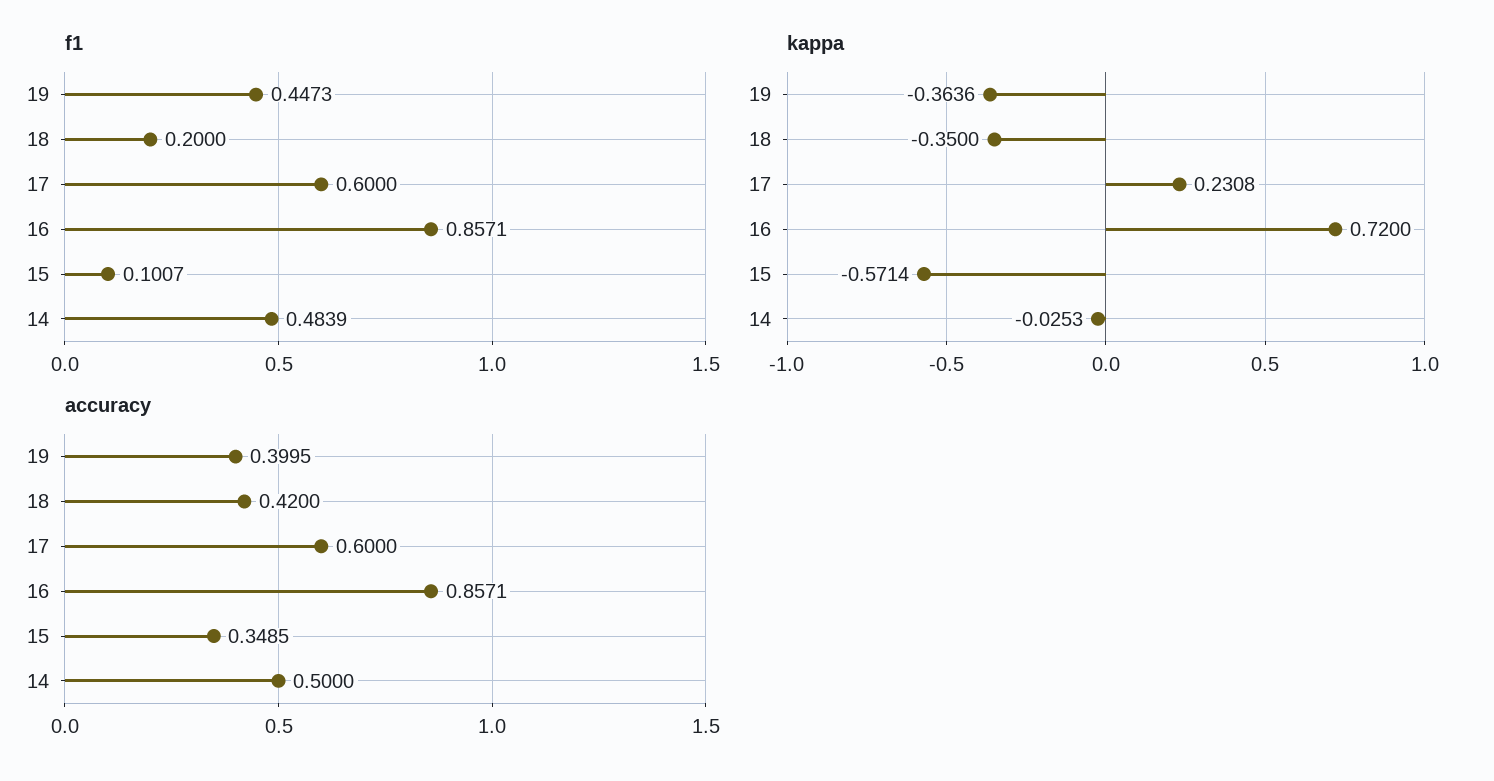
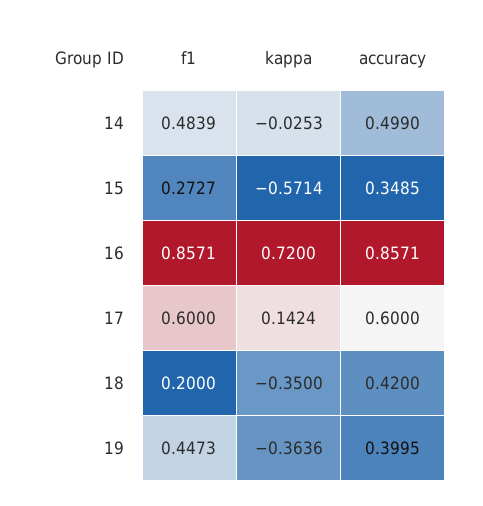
f1, 15: 0.1007 -> 0.2727
kappa, 17: 0.2308 -> 0.1424
accuracy, 14: 0.5 -> 0.499

